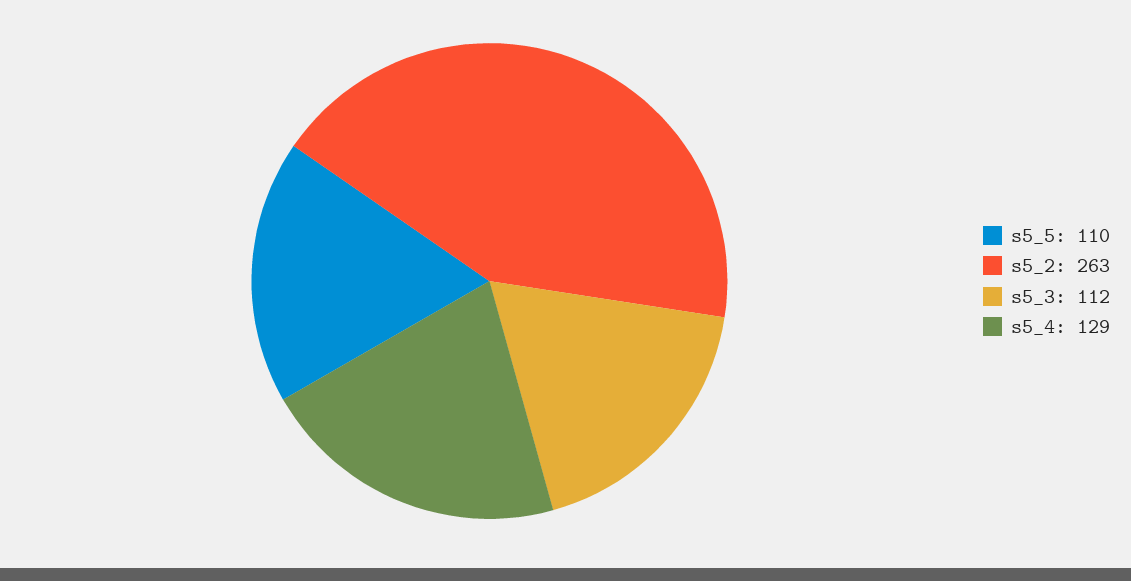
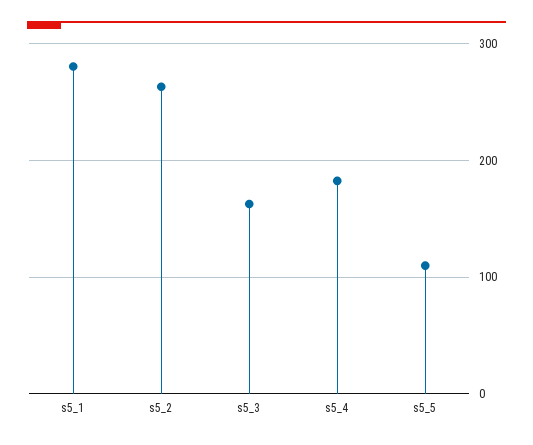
s5_3: 112 -> 160
s5_4: 129 -> 180
s5_1: none -> 280

